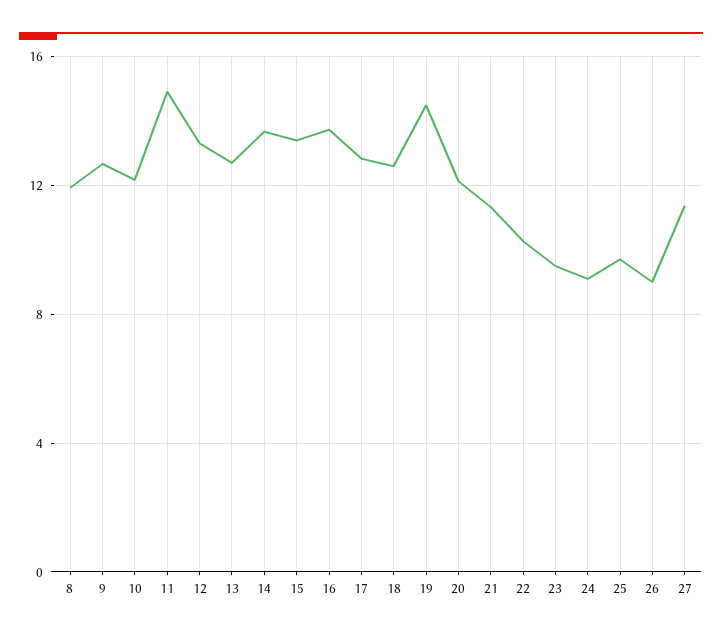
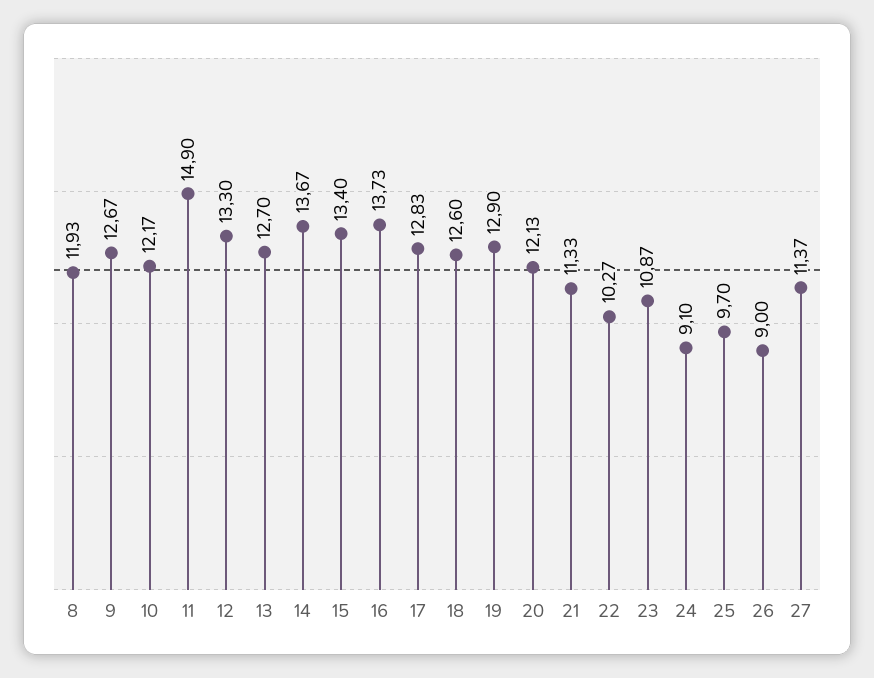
19: 14.5 -> 12.9
23: 9.5 -> 10.87

